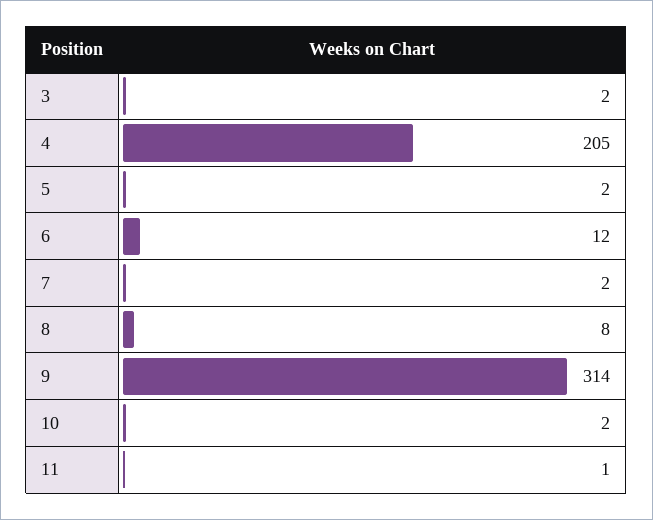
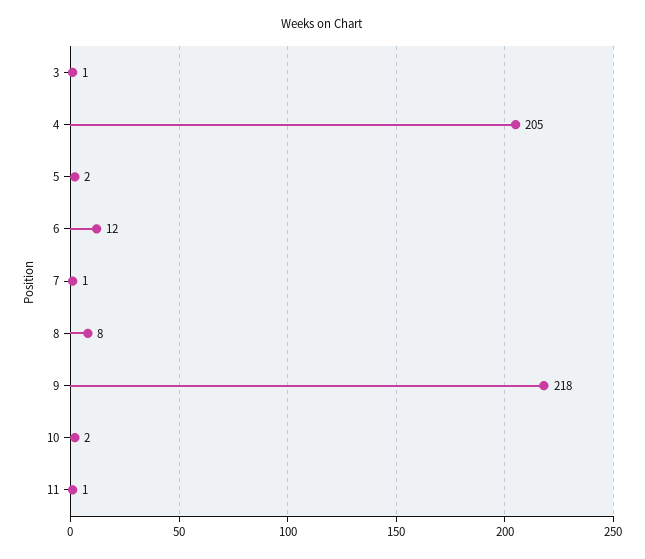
3: 2 -> 1
7: 2 -> 1
9: 314 -> 218

